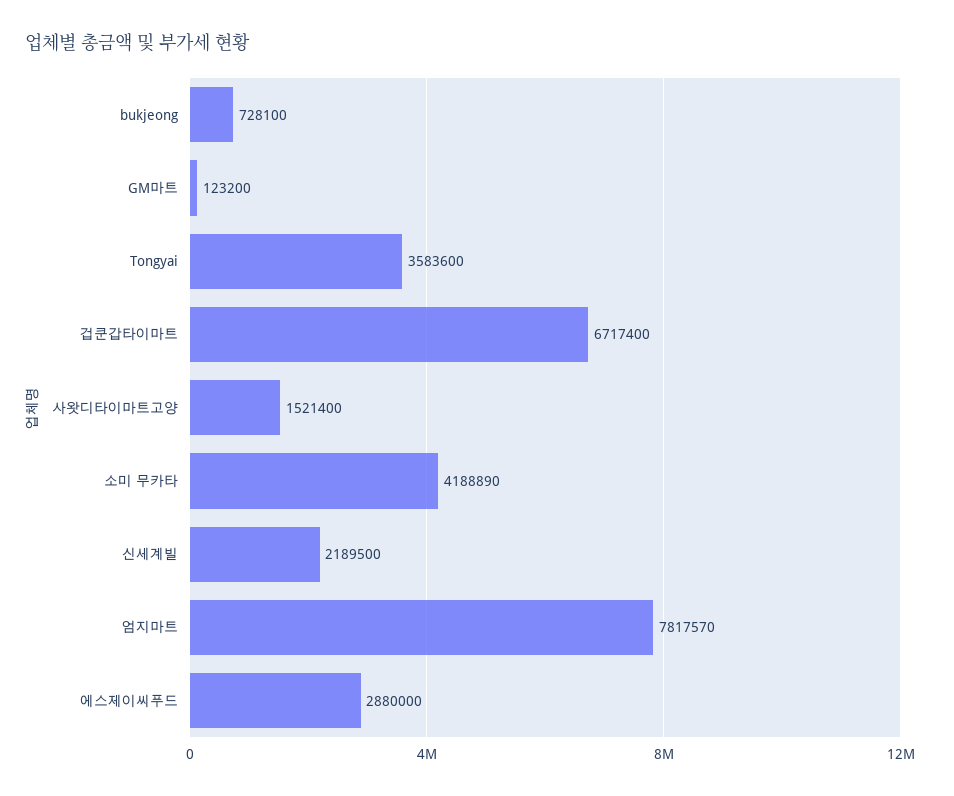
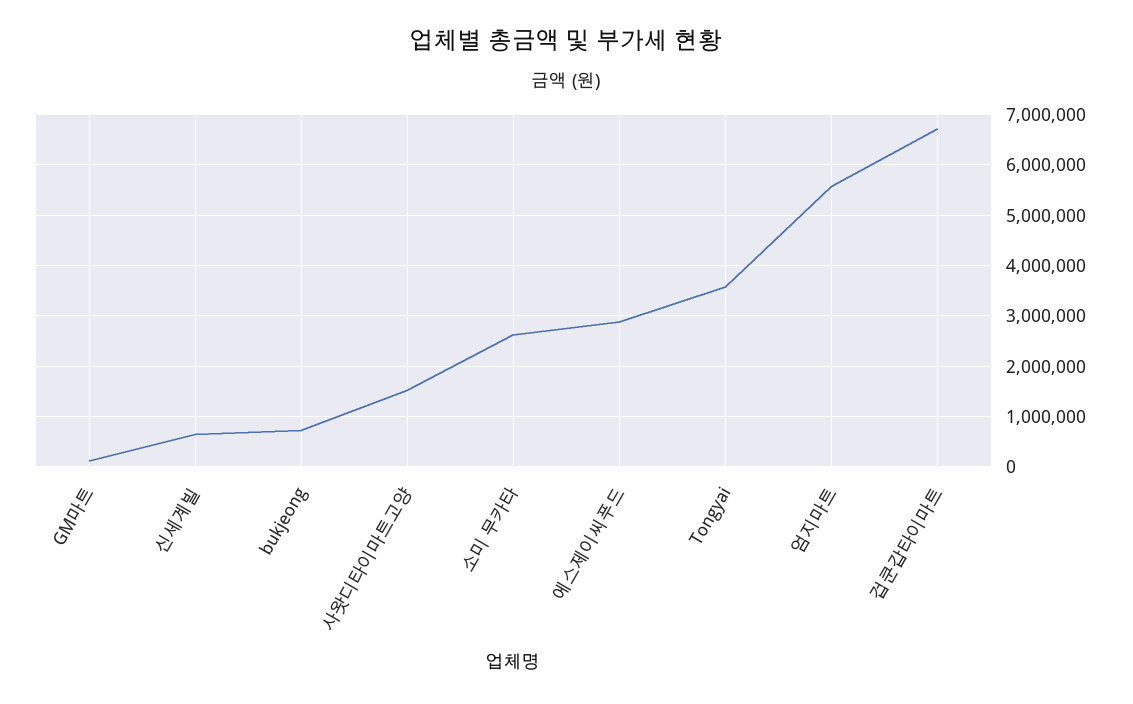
소미 무카타: 4188890 -> 2600000
신세계빌: 2189500 -> 600000
엄지마트: 7817570 -> 5600000

